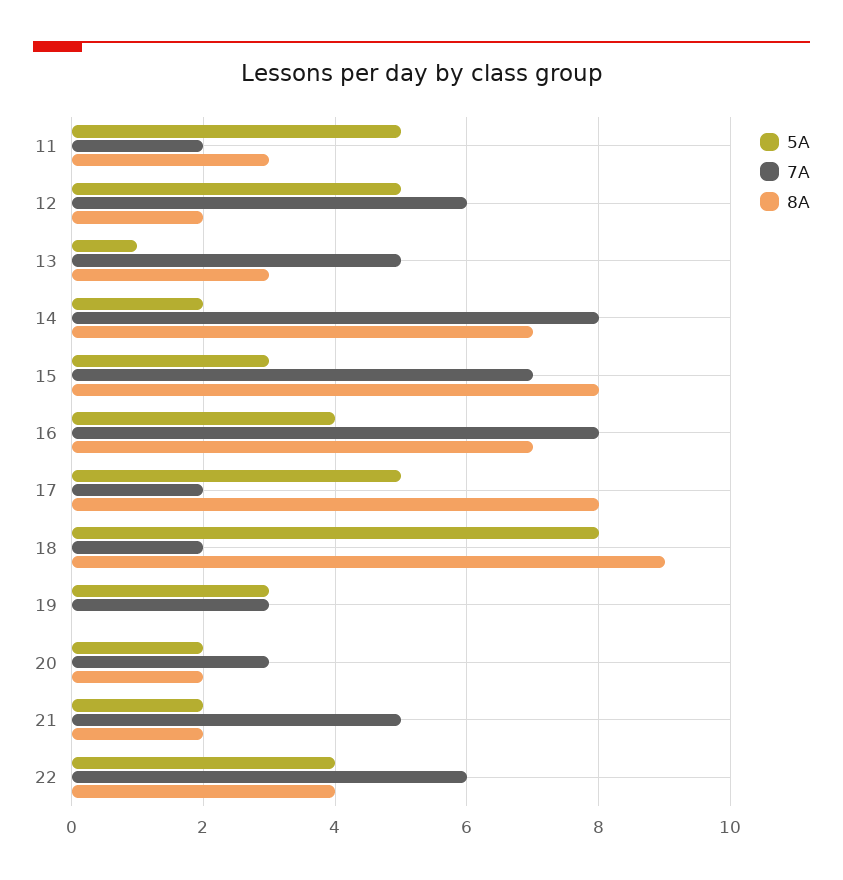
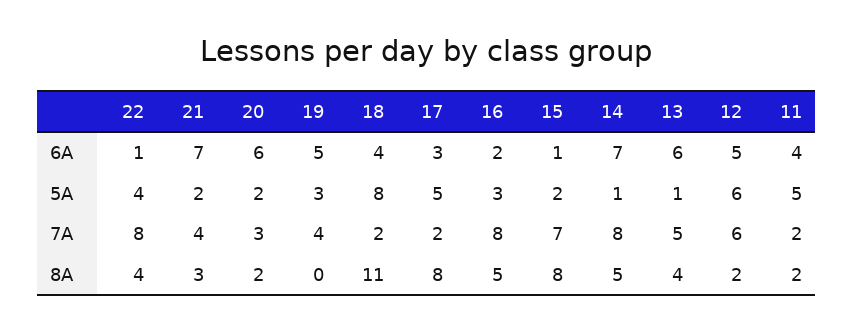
8А, 11: 3 -> 2
5А, 12: 5 -> 6
8А, 13: 3 -> 4
5А, 14: 2 -> 1
8А, 14: 7 -> 5
5А, 15: 3 -> 2
5А, 16: 4 -> 3
8А, 16: 7 -> 5
8А, 18: 9 -> 11
7А, 19: 3 -> 4
7А, 21: 5 -> 4
8А, 21: 2 -> 3
7А, 22: 6 -> 8
6А, 22: none -> 1
6А, 21: none -> 7
6А, 20: none -> 6
6А, 19: none -> 5
6А, 18: none -> 4
6А, 17: none -> 3
6А, 16: none -> 2
6А, 15: none -> 1
6А, 14: none -> 7
6А, 13: none -> 6
6А, 12: none -> 5
6А, 11: none -> 4

